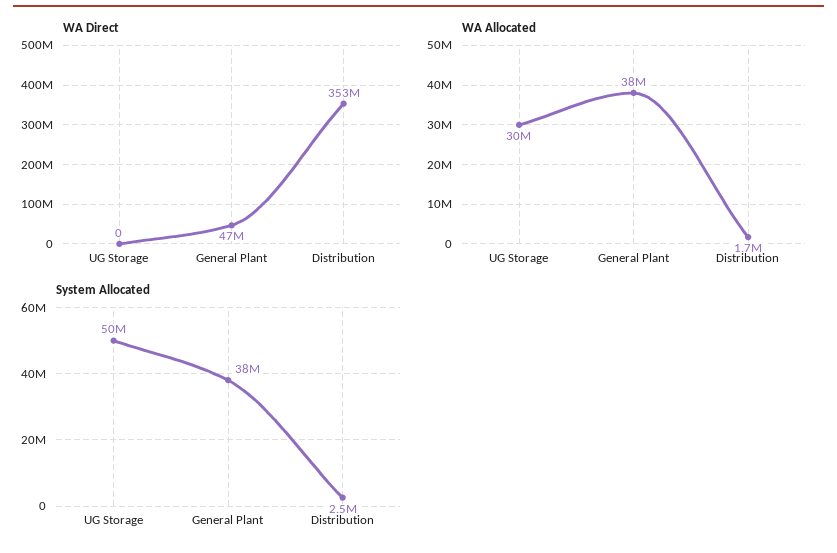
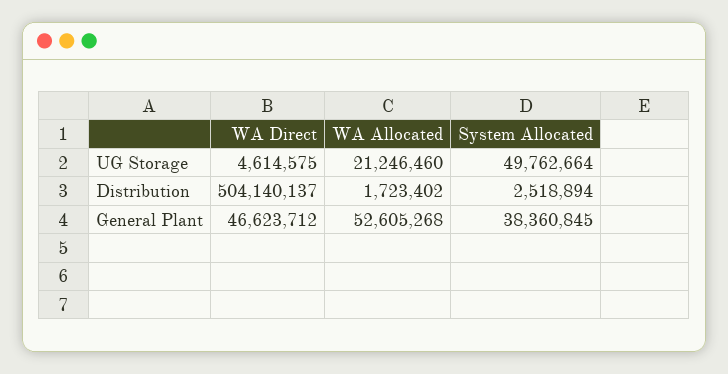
WA Direct, UG Storage: 0 -> 4614575
WA Direct, Distribution: 353000000 -> 504140137
WA Allocated, UG Storage: 30000000 -> 21246460
WA Allocated, General Plant: 38000000 -> 52605268

